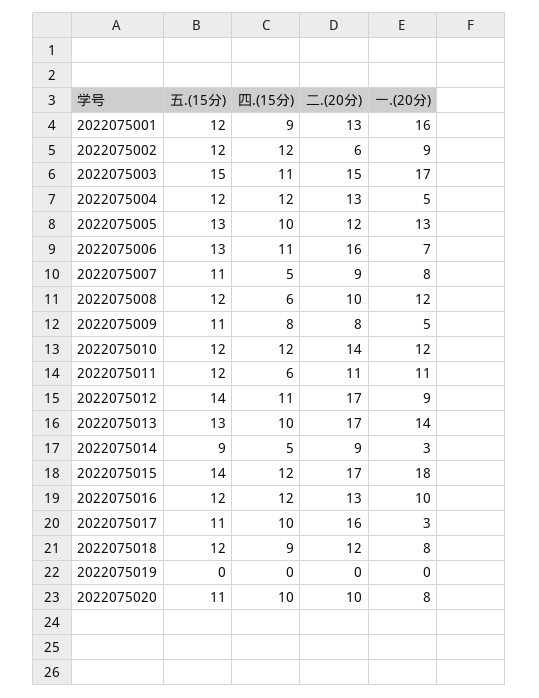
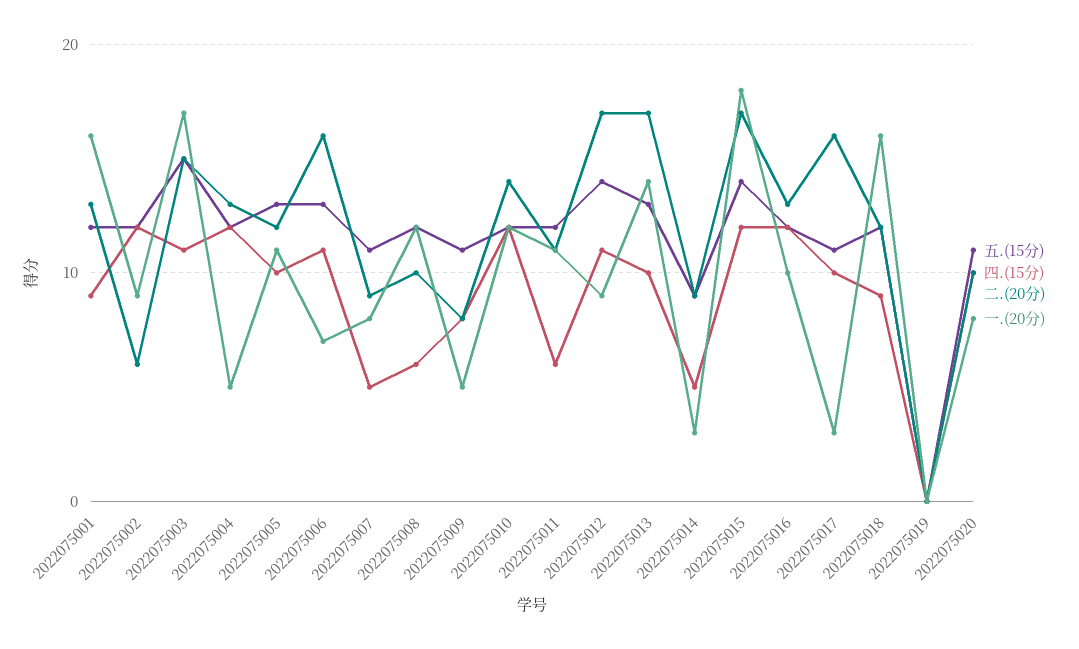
一.(20分), 2022075005: 13 -> 11
一.(20分), 2022075018: 8 -> 16

